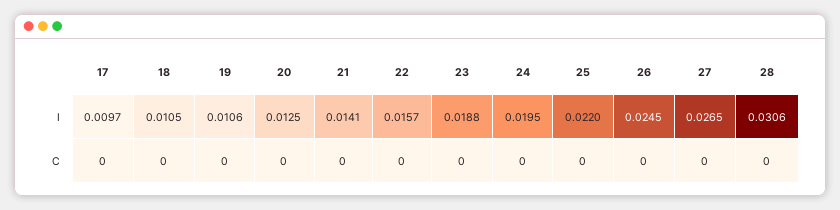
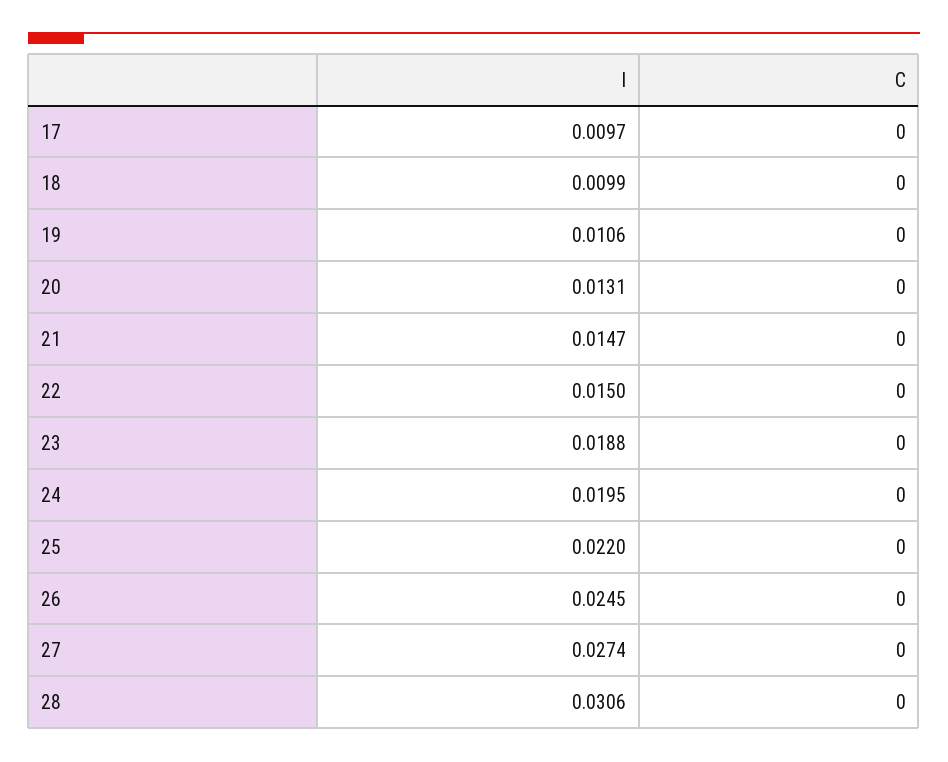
18, I: 0.0105 -> 0.0099
20, I: 0.0125 -> 0.0131
21, I: 0.0141 -> 0.0147
22, I: 0.0157 -> 0.015
27, I: 0.0265 -> 0.0274

